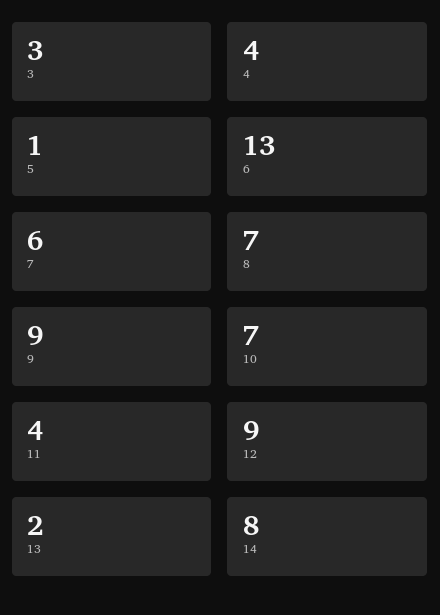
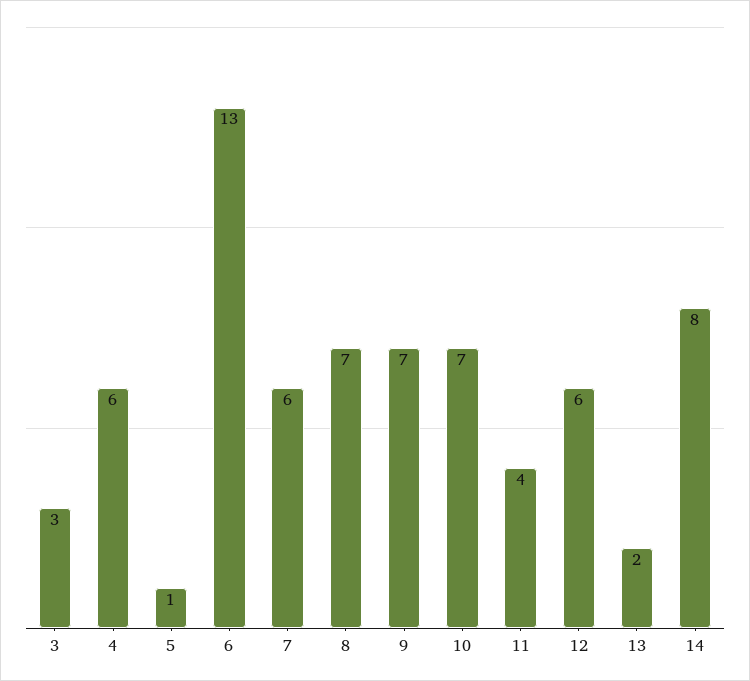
4: 4 -> 6
9: 9 -> 7
12: 9 -> 6

